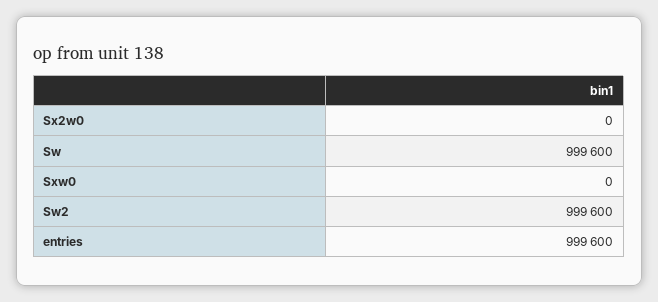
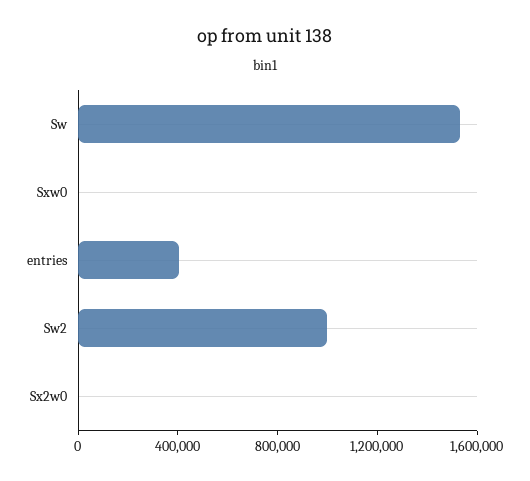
Sw: 999600 -> 1500000
entries: 999600 -> 400000

